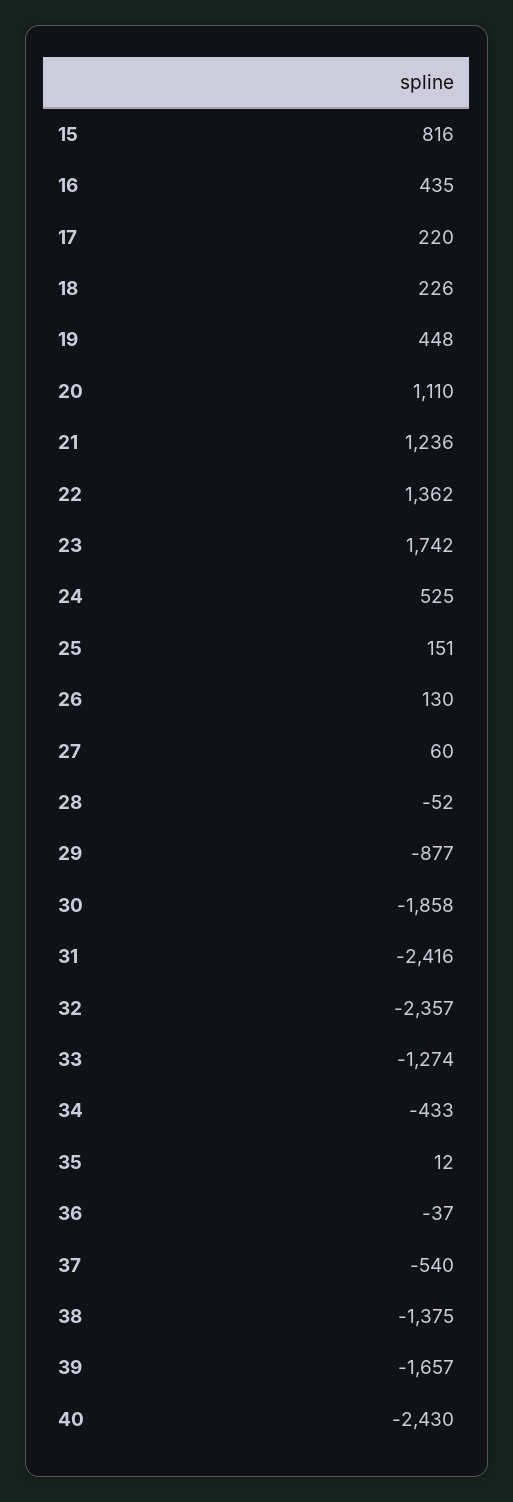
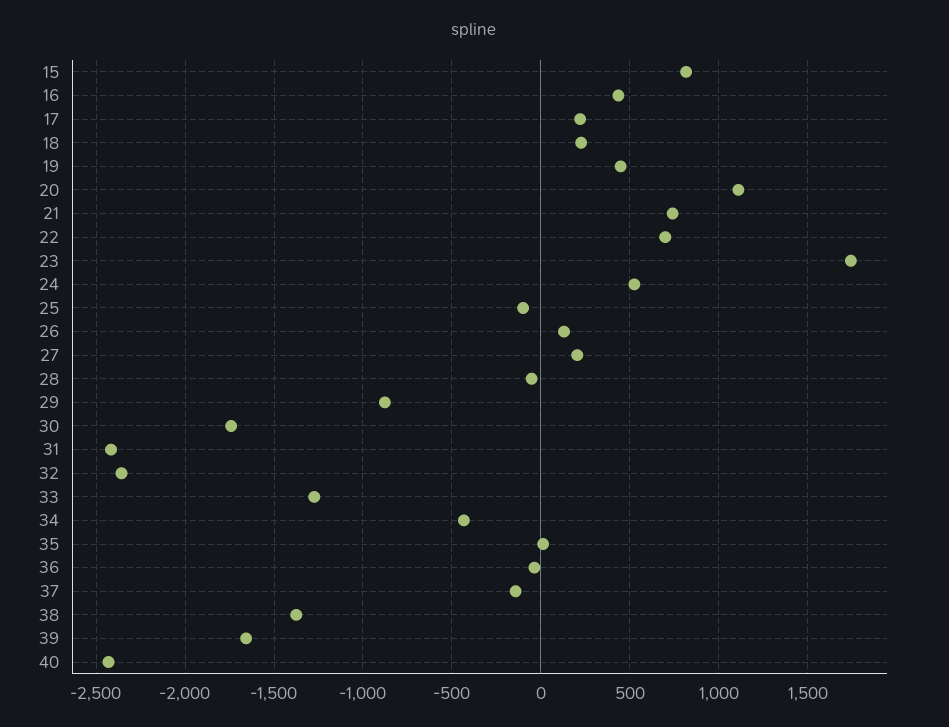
21: 1236 -> 750
22: 1362 -> 700
25: 151 -> -100
27: 60 -> 200
30: -1858 -> -1750
37: -540 -> -150

